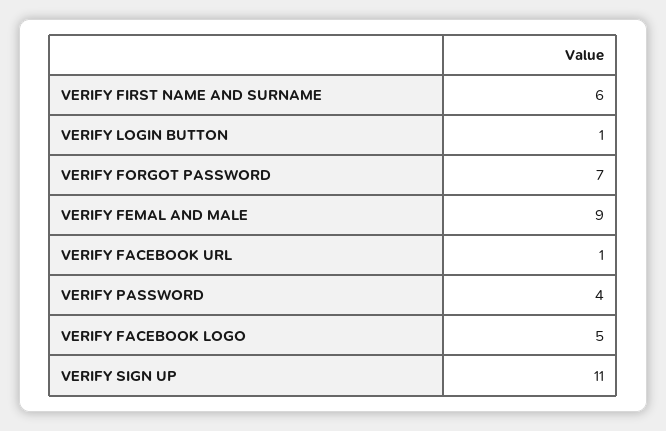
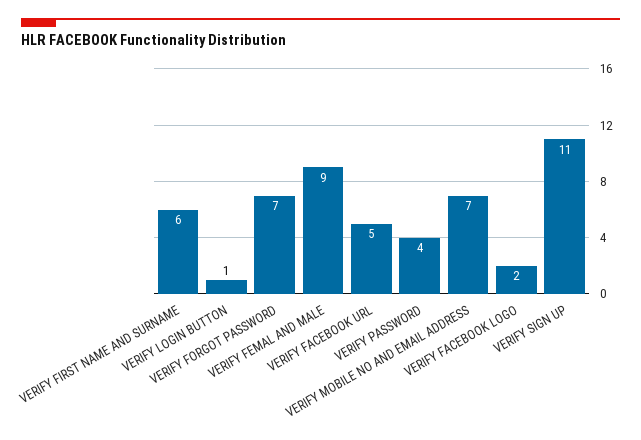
VERIFY FACEBOOK URL: 1 -> 5
VERIFY FACEBOOK LOGO: 5 -> 2
VERIFY MOBILE NO AND EMAIL ADDRESS: none -> 7

